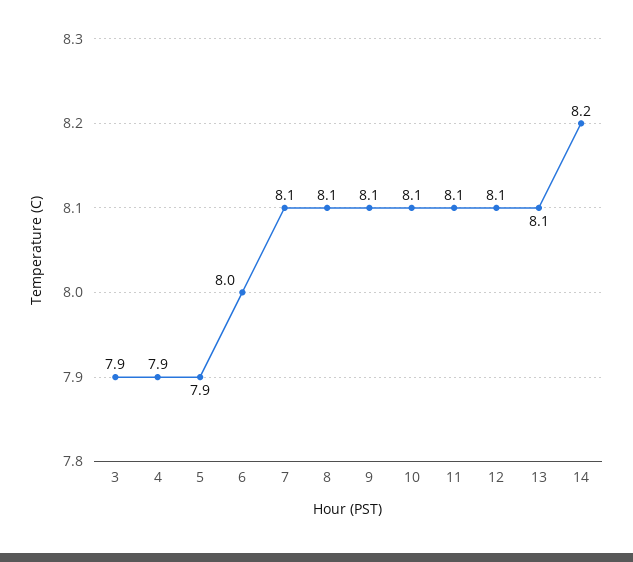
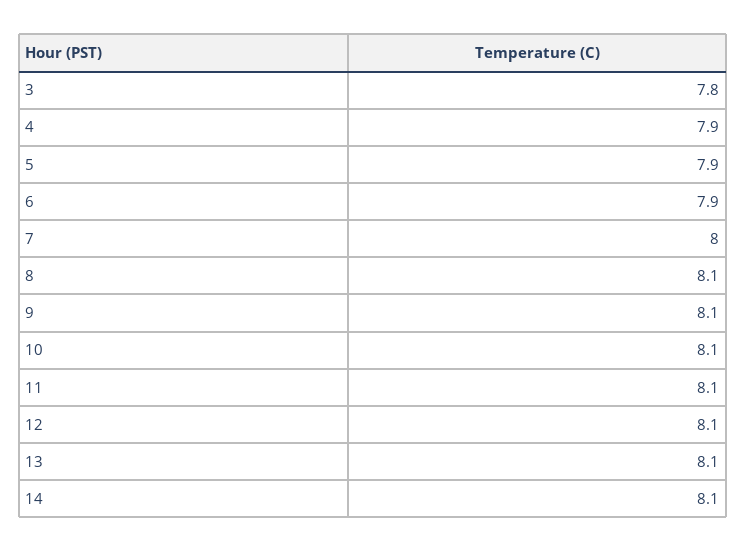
3: 7.9 -> 7.8
6: 8 -> 7.9
7: 8.1 -> 8
14: 8.2 -> 8.1

